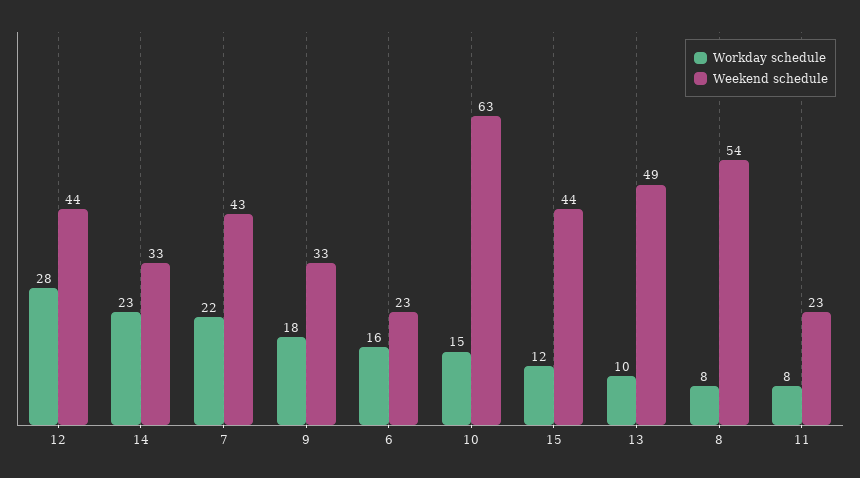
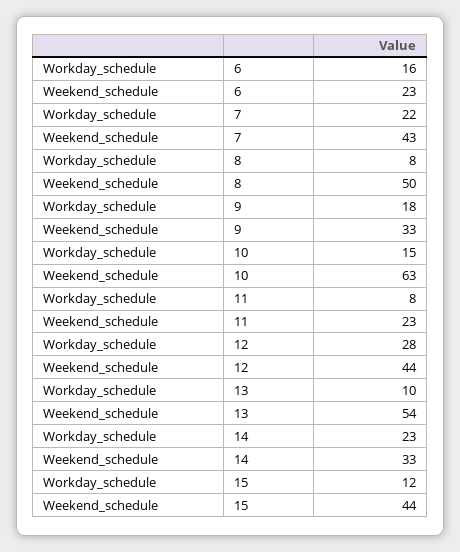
Weekend schedule, 13: 49 -> 54
Weekend schedule, 8: 54 -> 50

